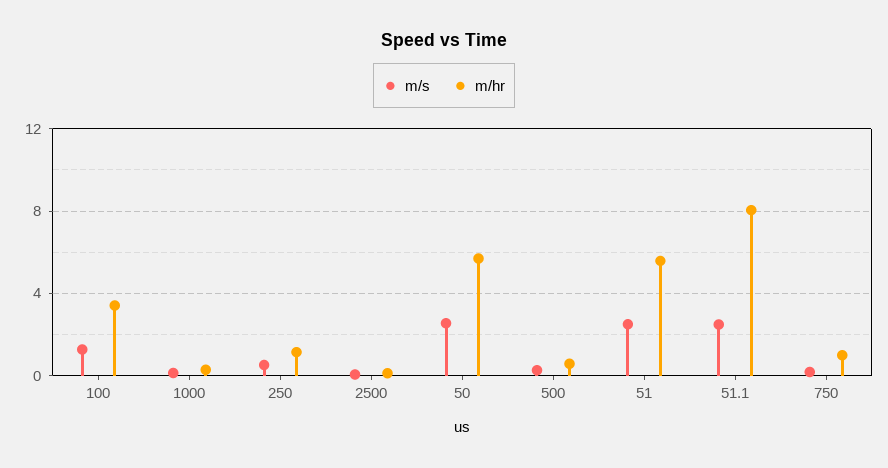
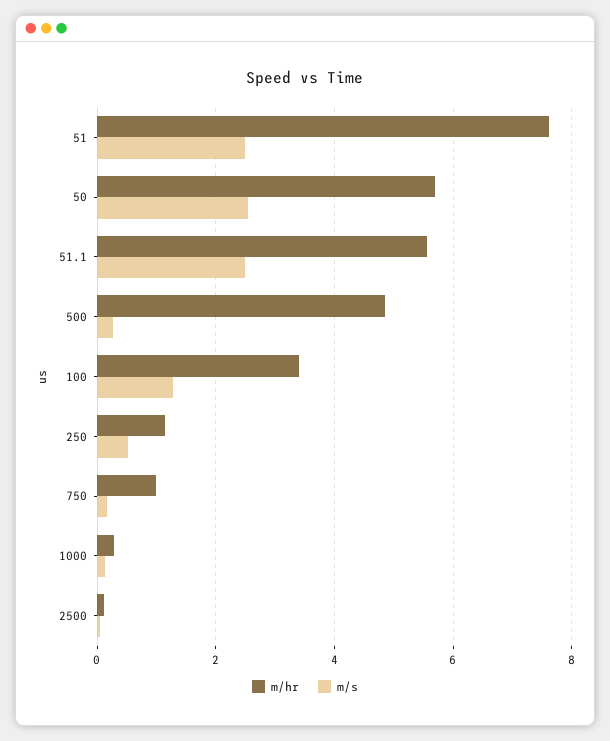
m/hr, 500: 0.5 -> 4.8
m/hr, 51: 5.5 -> 7.6
m/hr, 51.1: 8 -> 5.6

